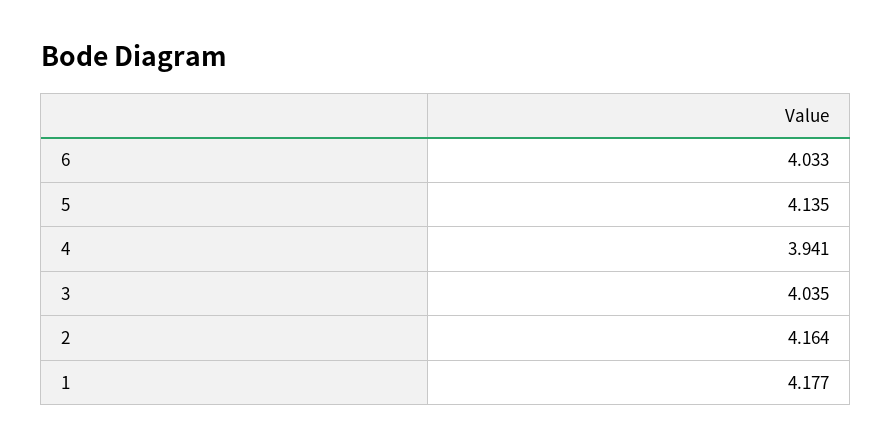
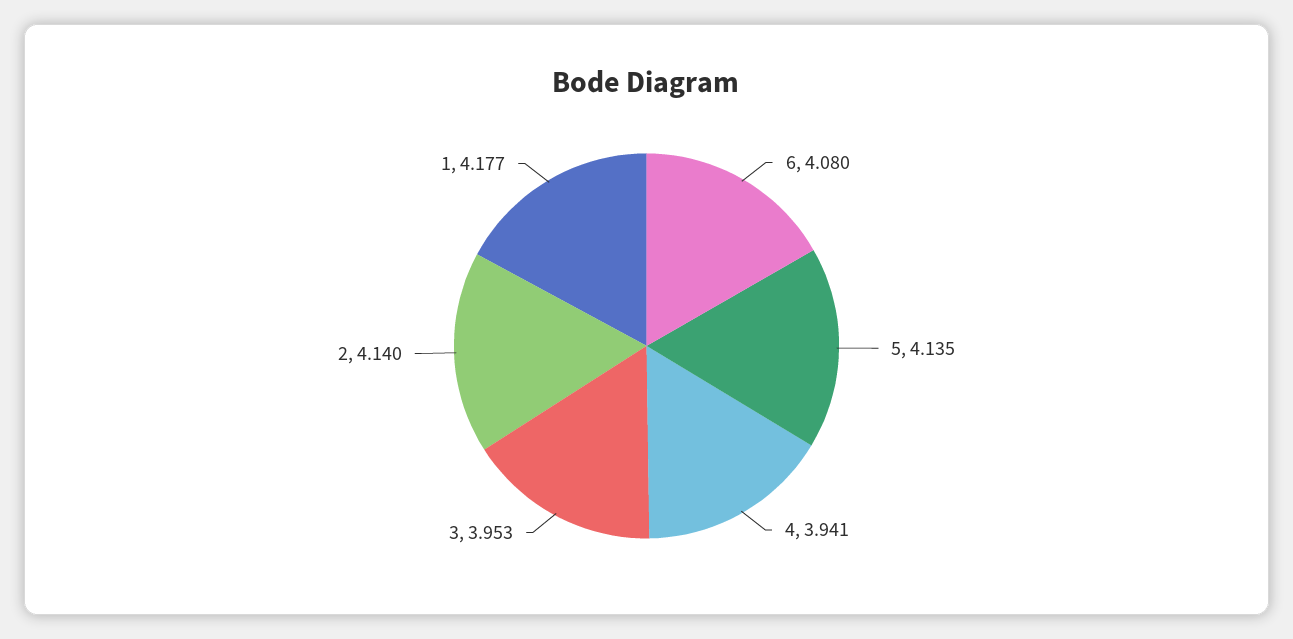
6: 4.033 -> 4.08
3: 4.035 -> 3.953
2: 4.164 -> 4.14

